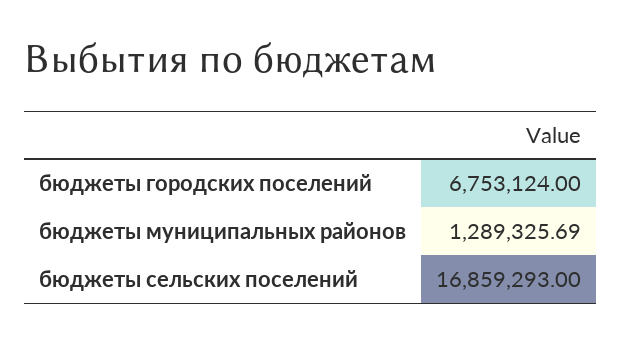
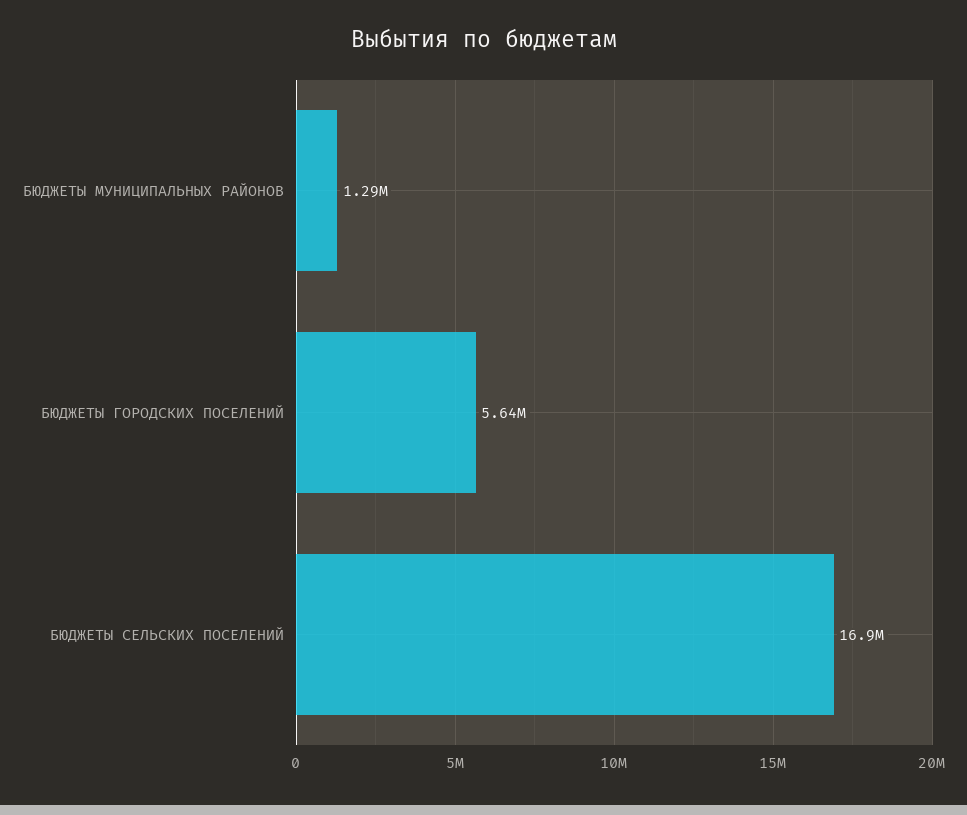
бюджеты городских поселений: 6753124 -> 5640000

